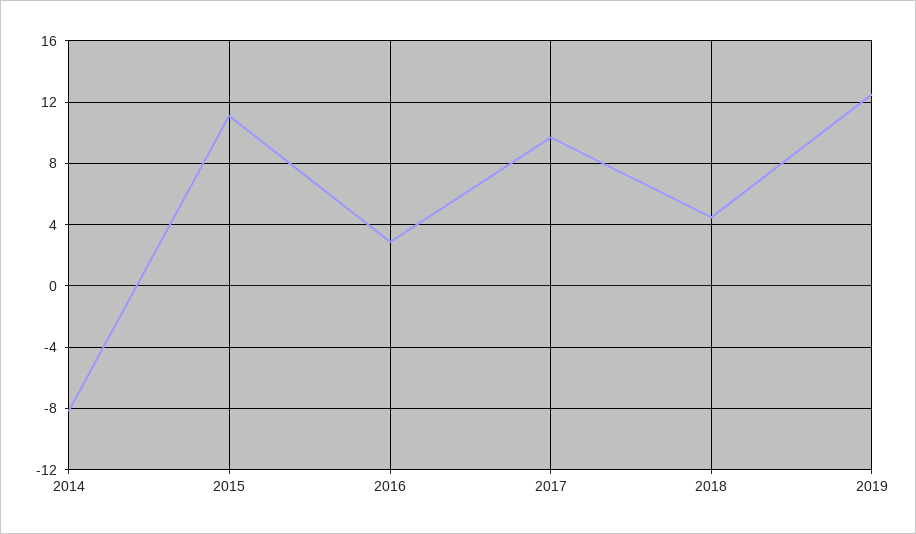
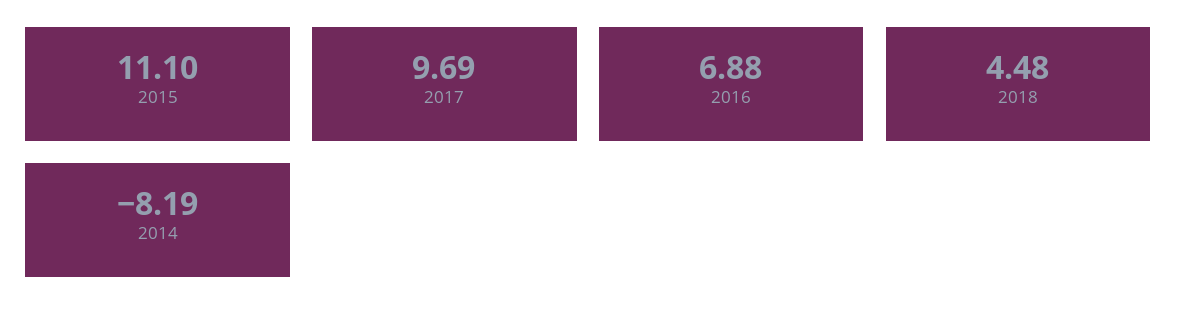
2016: 3 -> 6.88
2019: 12.5 -> none

